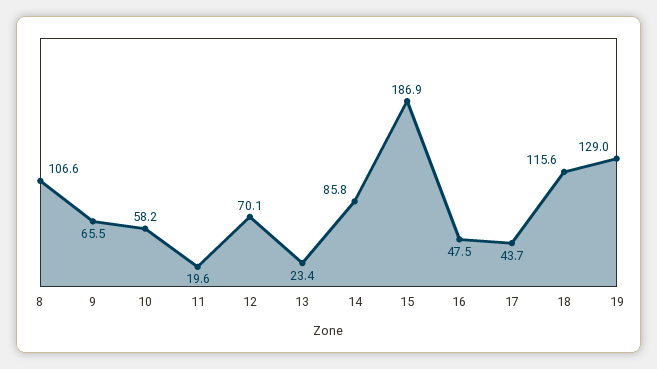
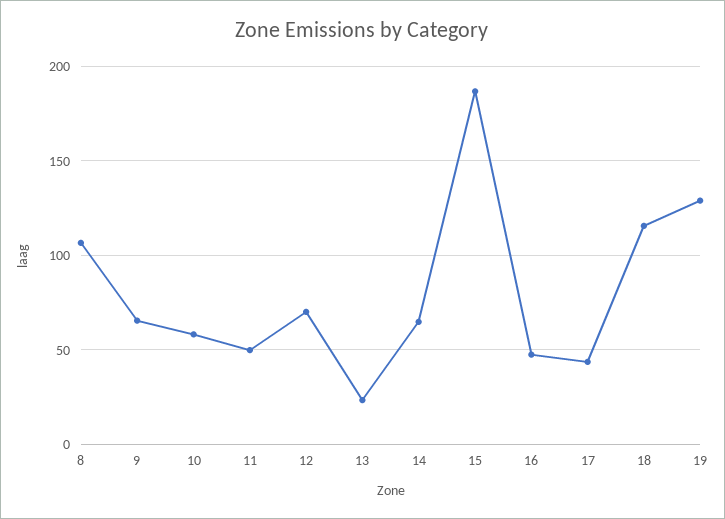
11: 19.6 -> 50
14: 85.8 -> 65

